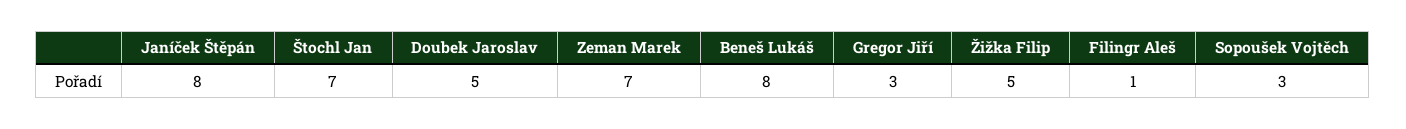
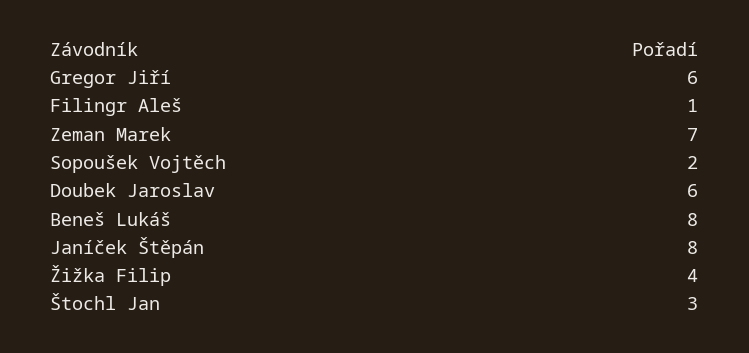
Štochl Jan: 7 -> 3
Doubek Jaroslav: 5 -> 6
Gregor Jiří: 3 -> 6
Žižka Filip: 5 -> 4
Sopoušek Vojtěch: 3 -> 2

